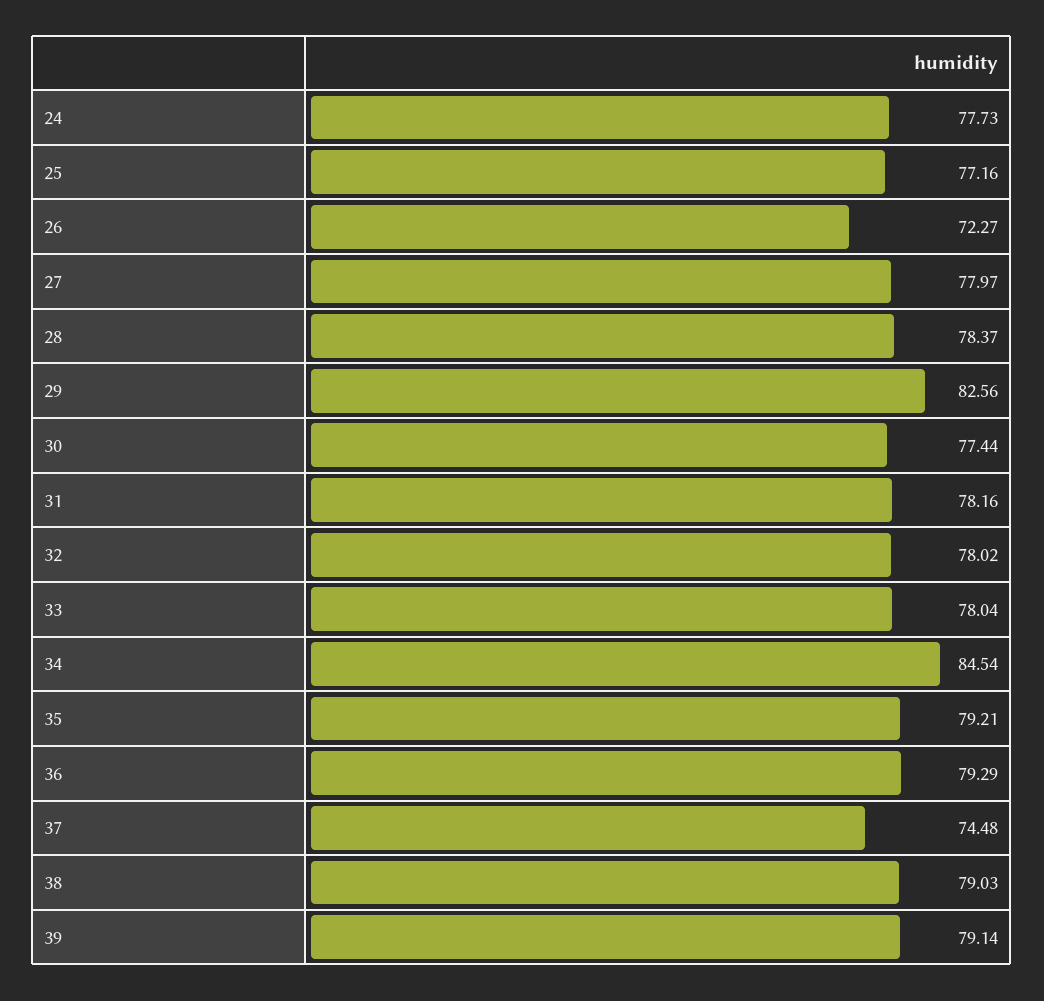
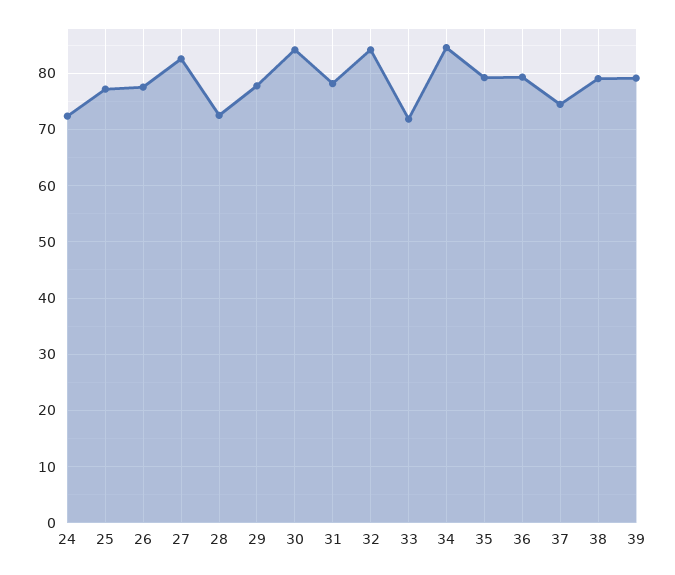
24: 77.73 -> 72
26: 72.27 -> 78
27: 77.97 -> 82
28: 78.37 -> 72
29: 82.56 -> 78
30: 77.44 -> 84
32: 78.02 -> 84
33: 78.04 -> 72

